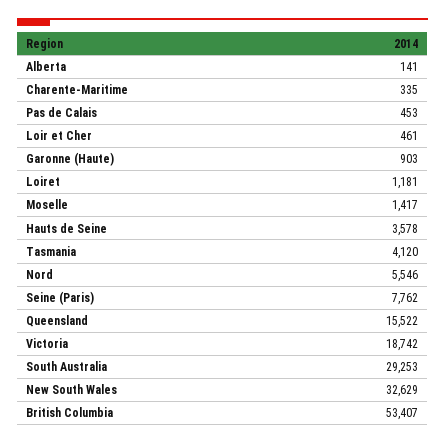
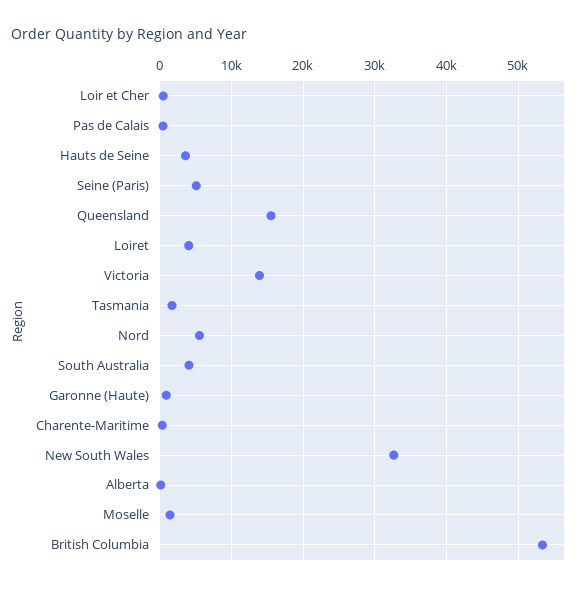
Loiret: 1181 -> 4000
Tasmania: 4120 -> 2000
Seine (Paris): 7762 -> 5000
Victoria: 18742 -> 14000
South Australia: 29253 -> 4000

